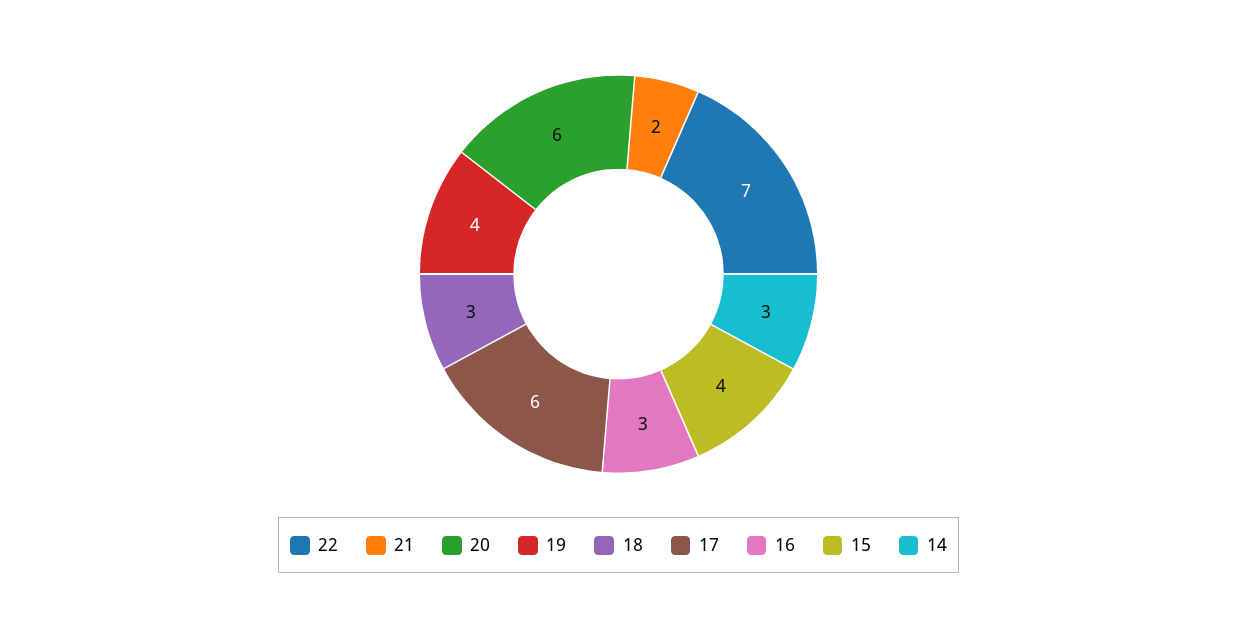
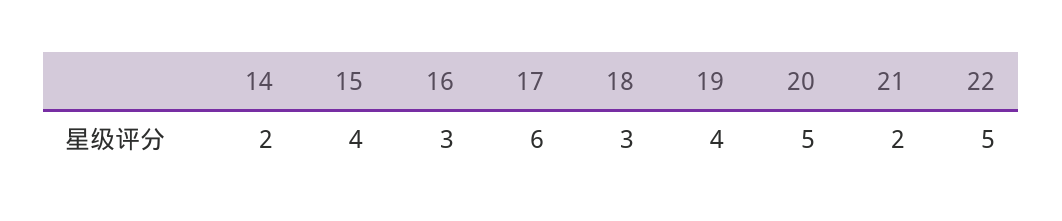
22: 7 -> 5
20: 6 -> 5
14: 3 -> 2

